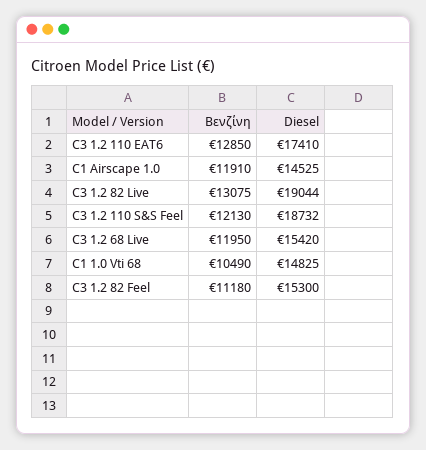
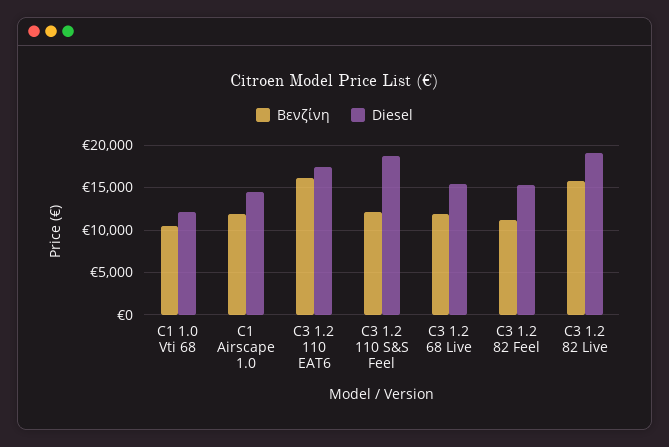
Βενζίνη, C3 1.2 110 EAT6: 12850 -> 16000
Βενζίνη, C3 1.2 82 Live: 13075 -> 16000
Diesel, C1 1.0 Vti 68: 14825 -> 12000

